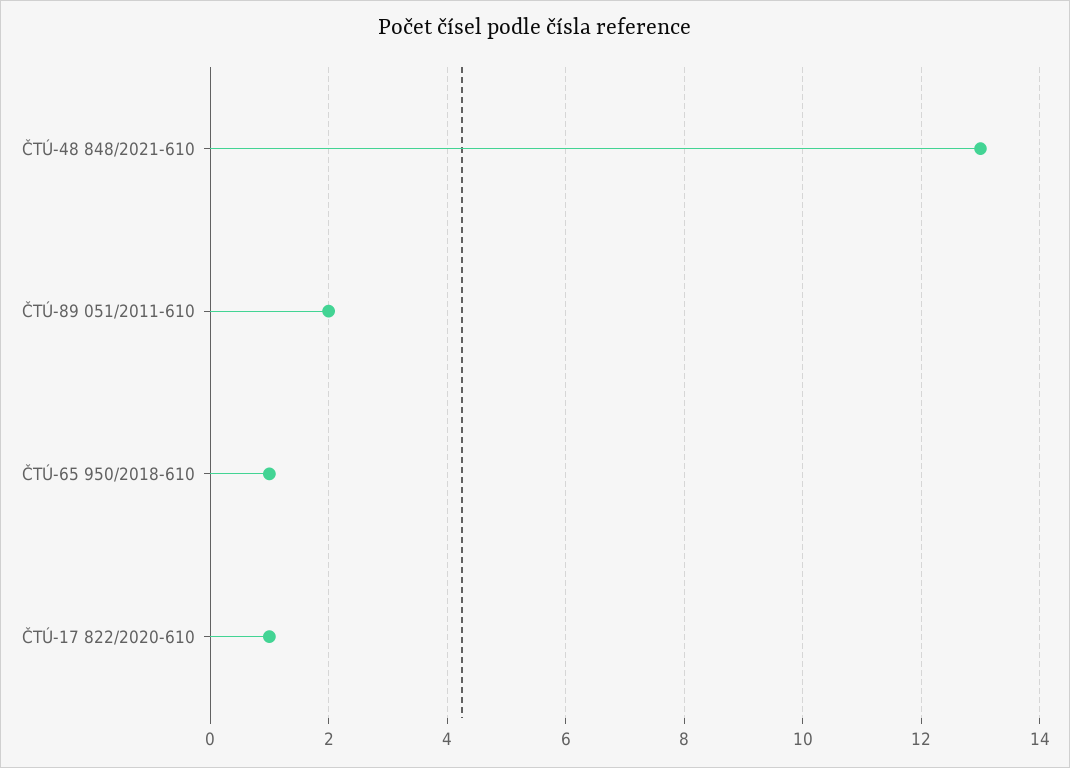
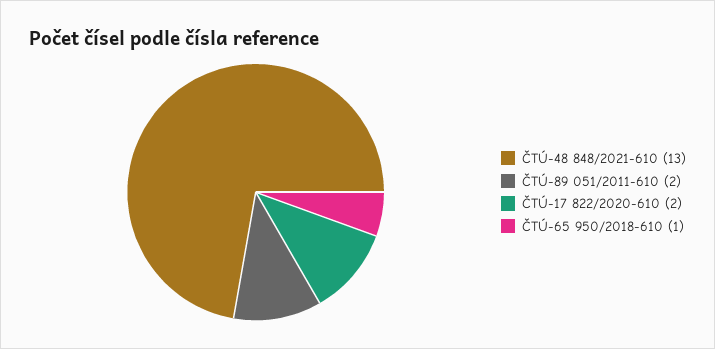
ČTÚ-17 822/2020-610: 1 -> 2

